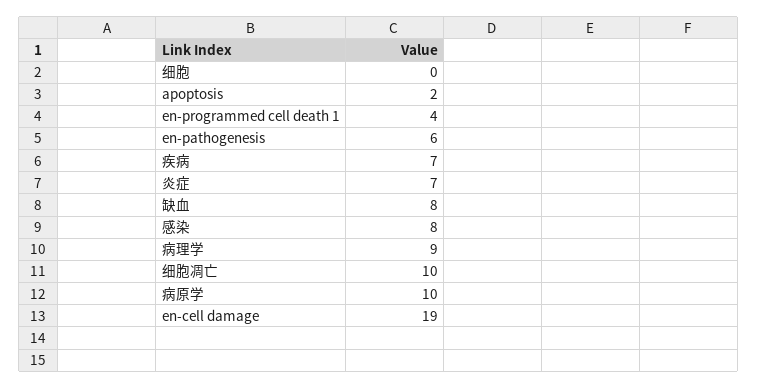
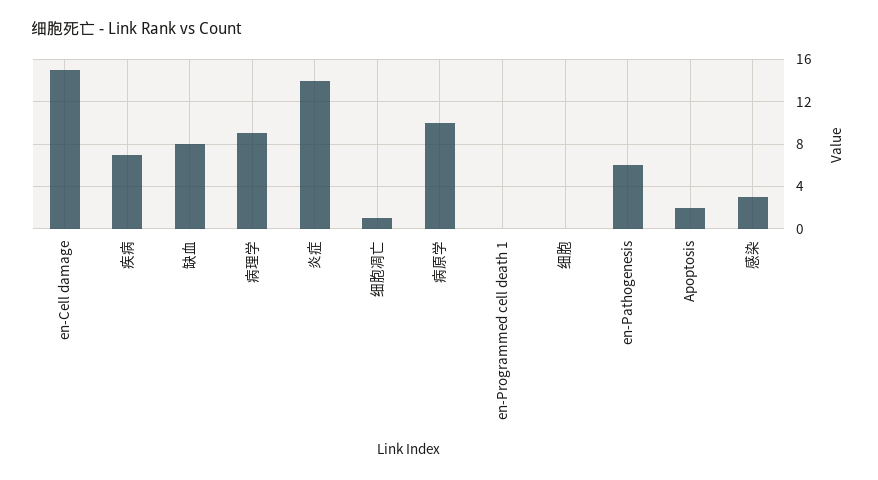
en-programmed cell death 1: 4 -> 0
炎症: 7 -> 14
感染: 8 -> 3
细胞凋亡: 10 -> 1
en-cell damage: 19 -> 15

